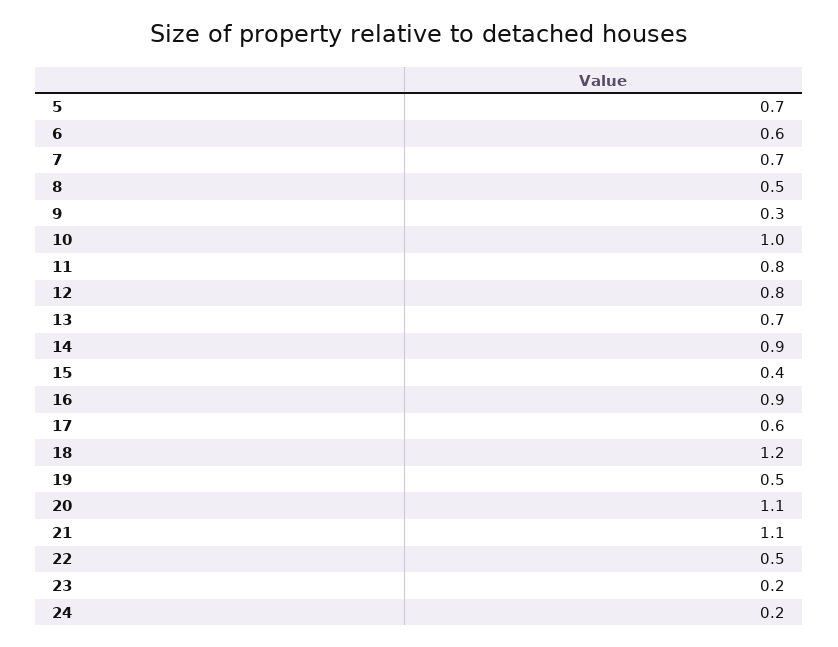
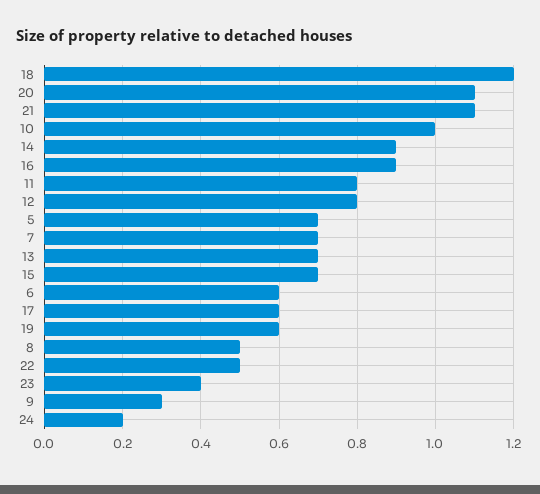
15: 0.4 -> 0.7
19: 0.5 -> 0.6
23: 0.2 -> 0.4

